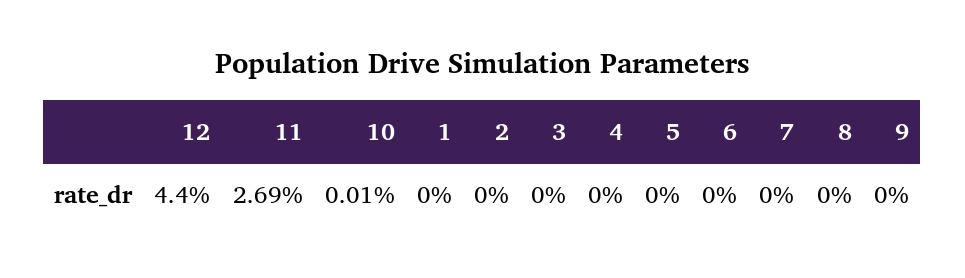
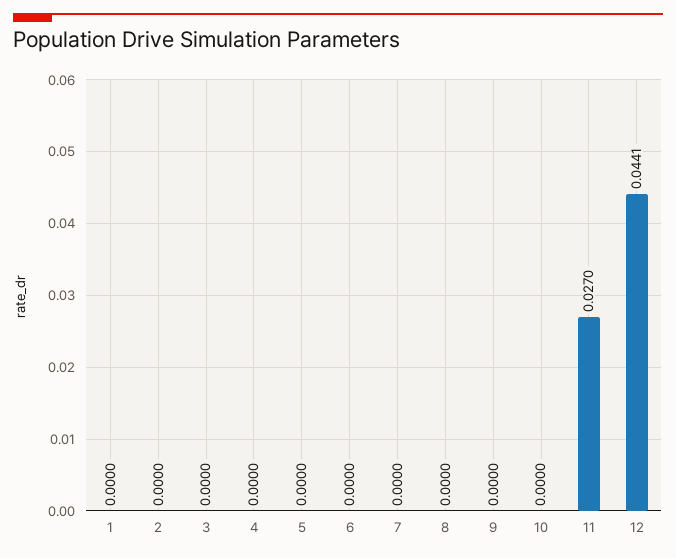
12: 0.044 -> 0.0441
11: 0.0269 -> 0.027
10: 0.0001 -> 0

